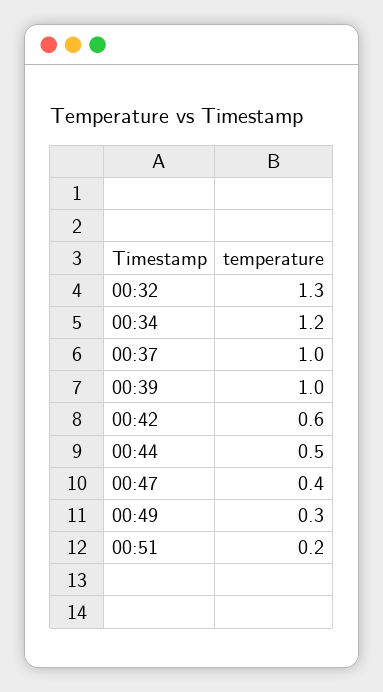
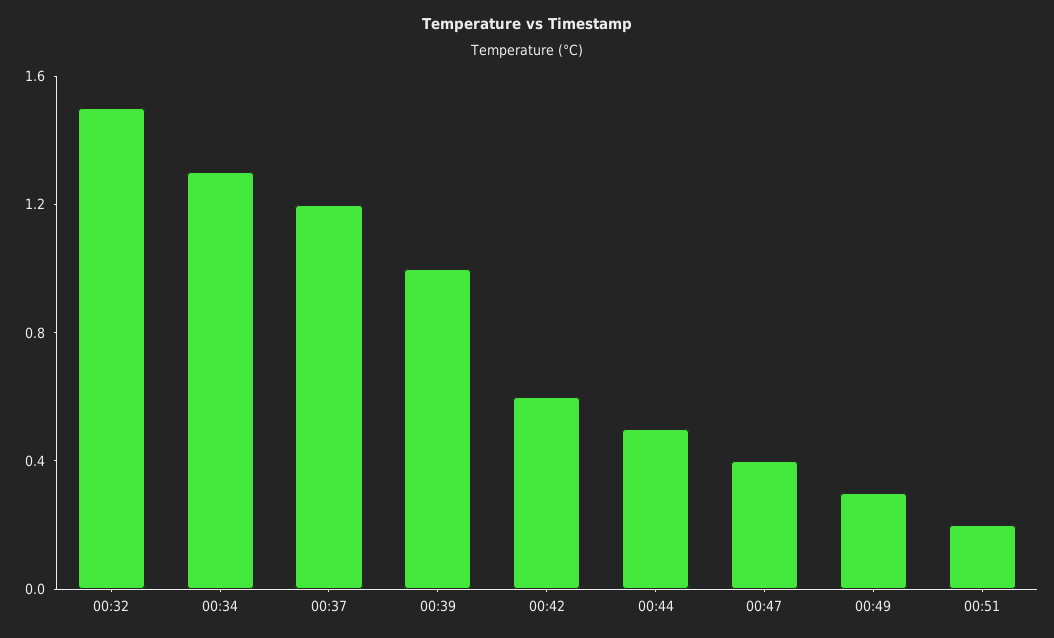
00:32: 1.3 -> 1.5
00:34: 1.2 -> 1.3
00:37: 1 -> 1.2

